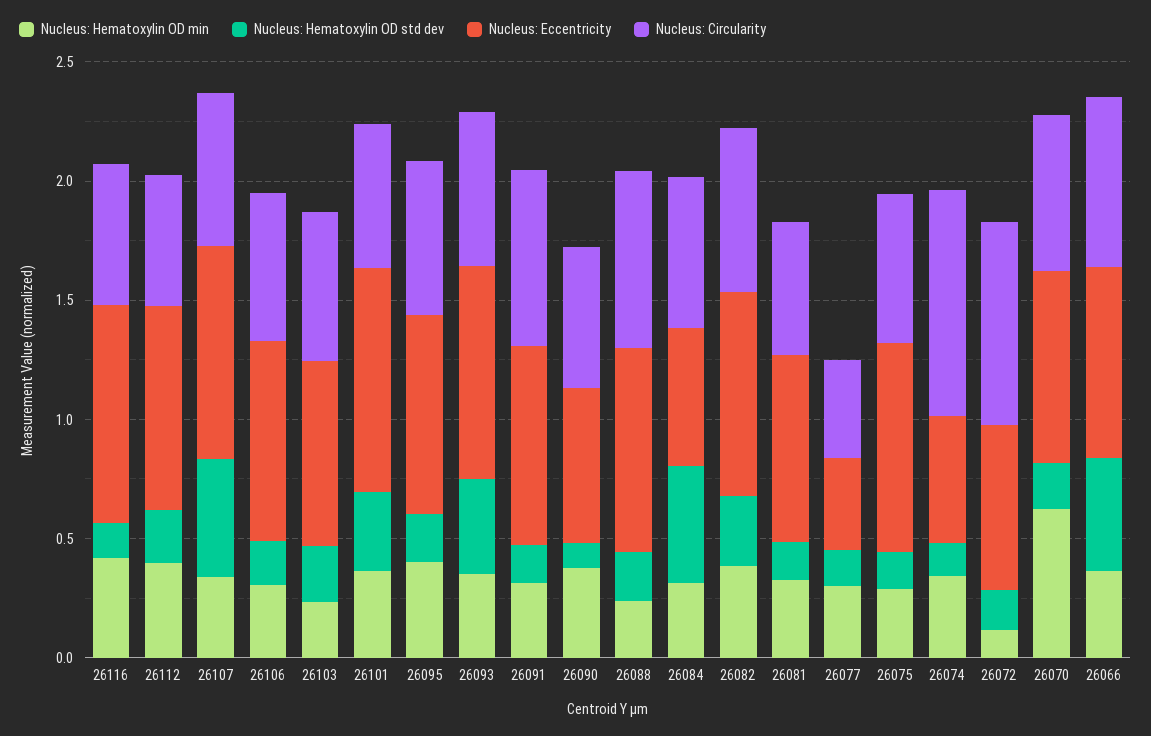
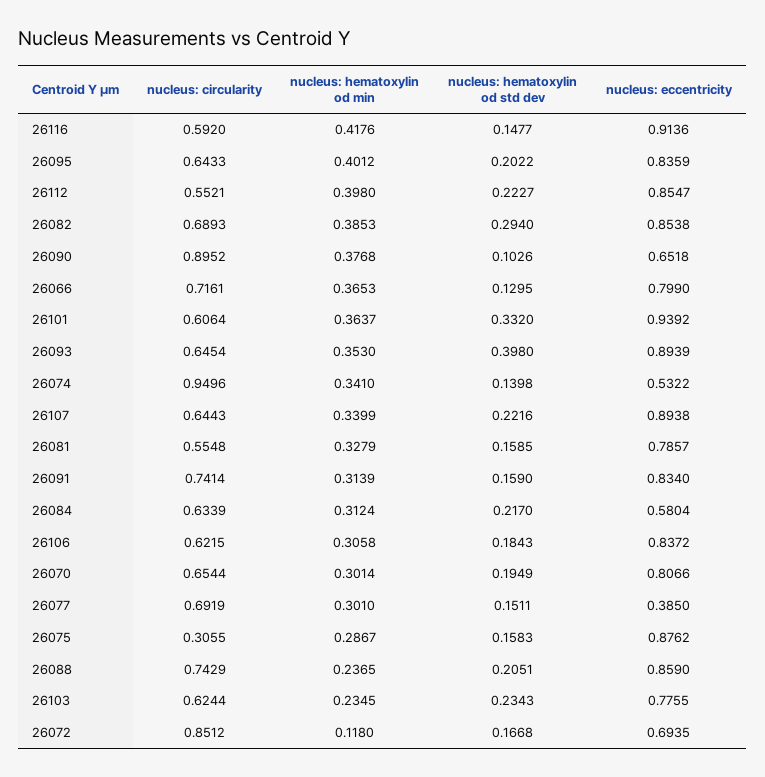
Nucleus: Hematoxylin OD std dev, 26107: 0.5 -> 0.2216
Nucleus: Circularity, 26090: 0.6 -> 0.8952
Nucleus: Hematoxylin OD std dev, 26084: 0.5 -> 0.217
Nucleus: Circularity, 26077: 0.4 -> 0.6919
Nucleus: Circularity, 26075: 0.6 -> 0.3055
Nucleus: Hematoxylin OD min, 26070: 0.6 -> 0.3014
Nucleus: Hematoxylin OD std dev, 26066: 0.5 -> 0.1295

